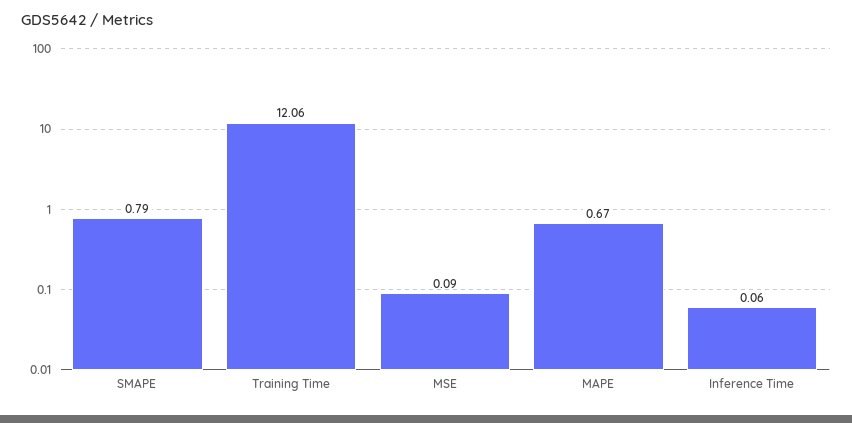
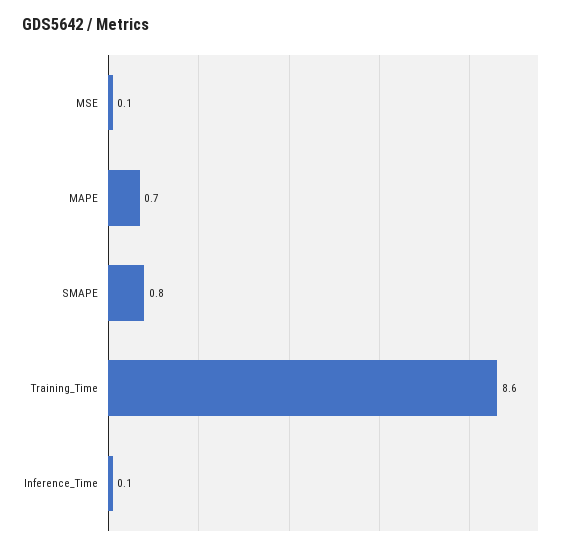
Training Time: 12.06 -> 8.6

